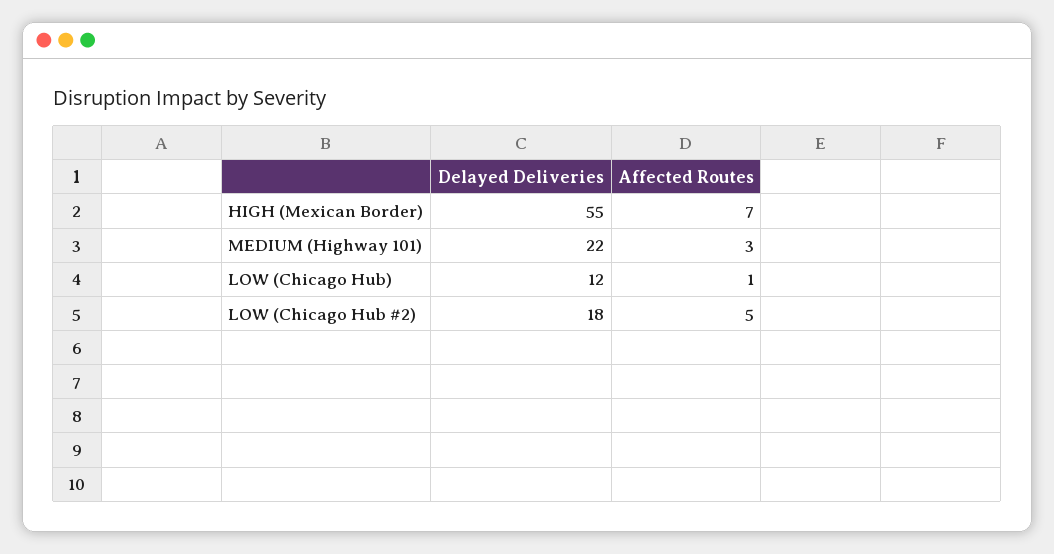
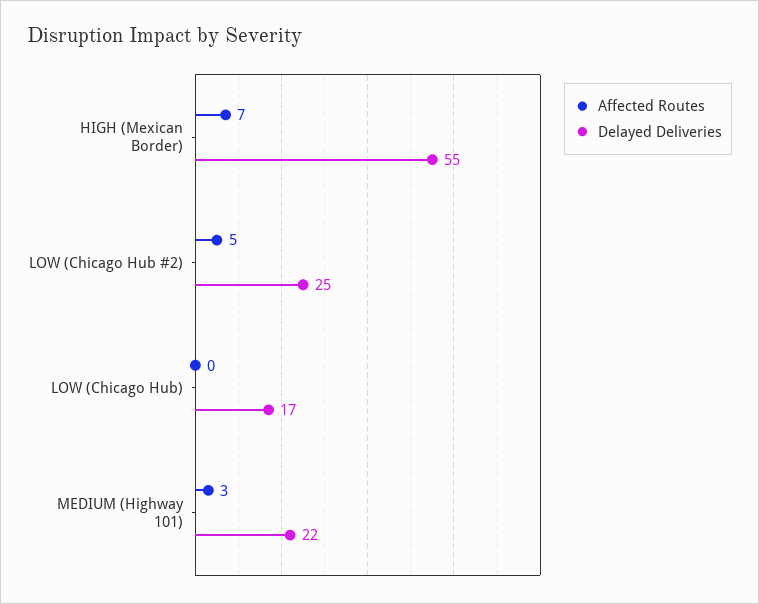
Delayed Deliveries, LOW (Chicago Hub): 12 -> 17
Affected Routes, LOW (Chicago Hub): 1 -> 0
Delayed Deliveries, LOW (Chicago Hub #2): 18 -> 25

